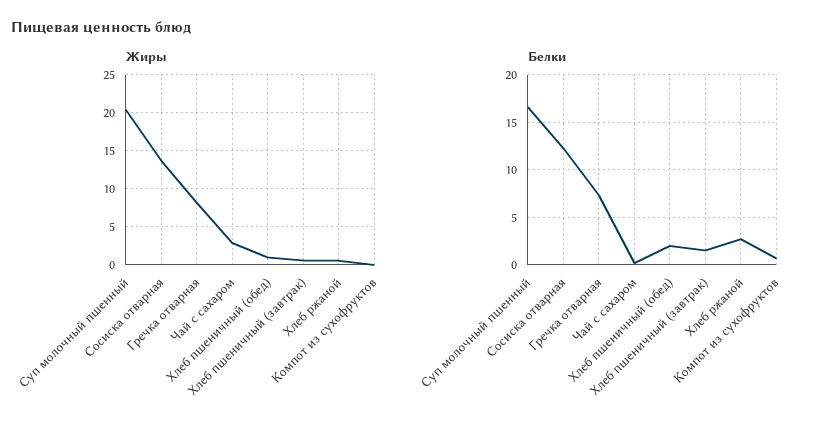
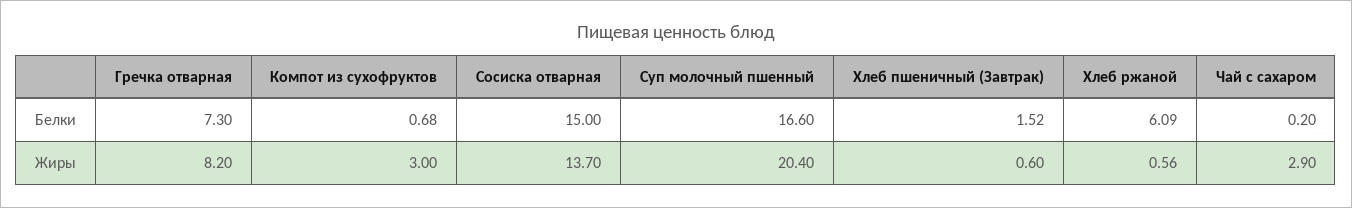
Жиры, Хлеб пшеничный (обед): 1 -> none
Жиры, Компот из сухофруктов: 0 -> 3
Белки, Сосиска отварная: 12 -> 15
Белки, Хлеб пшеничный (обед): 2 -> none
Белки, Хлеб ржаной: 3 -> 6.09

